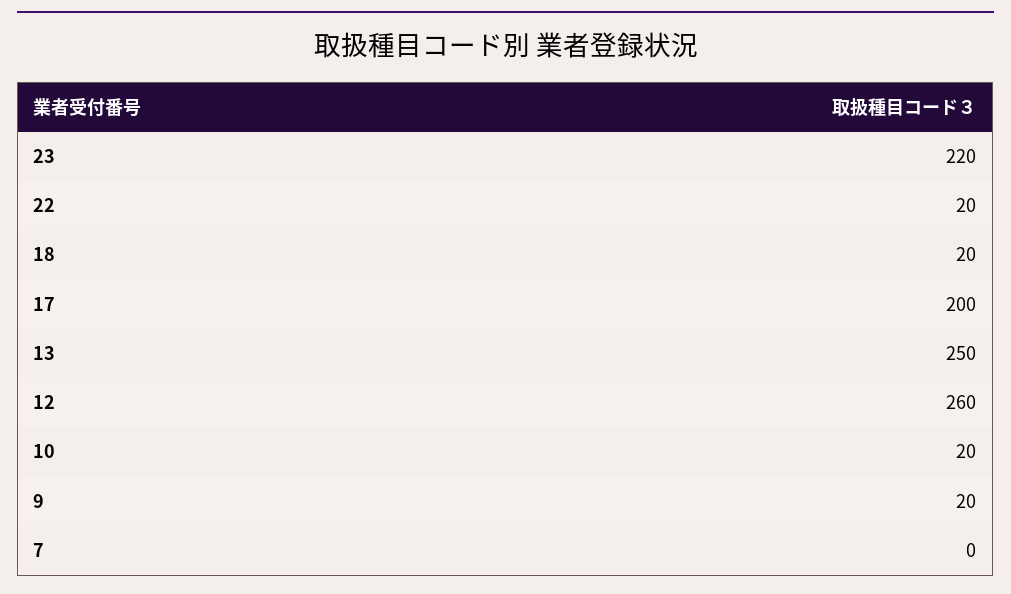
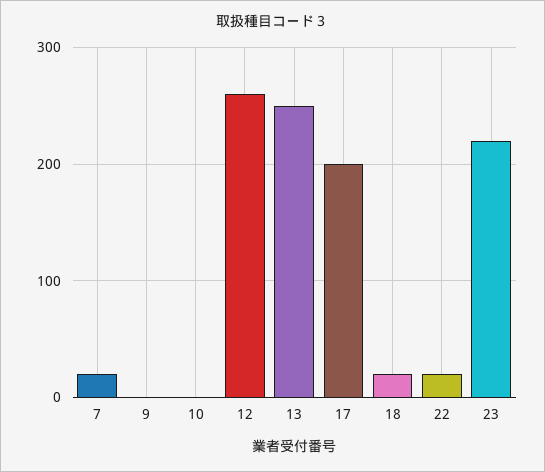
10: 20 -> 0
9: 20 -> 0
7: 0 -> 20

